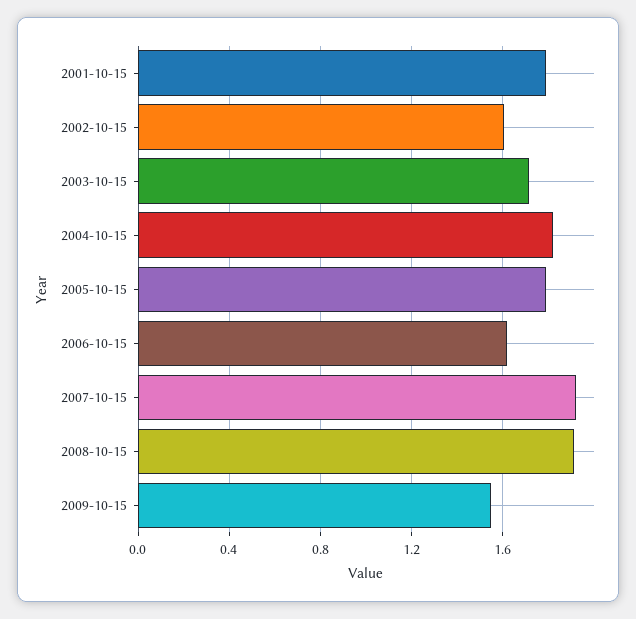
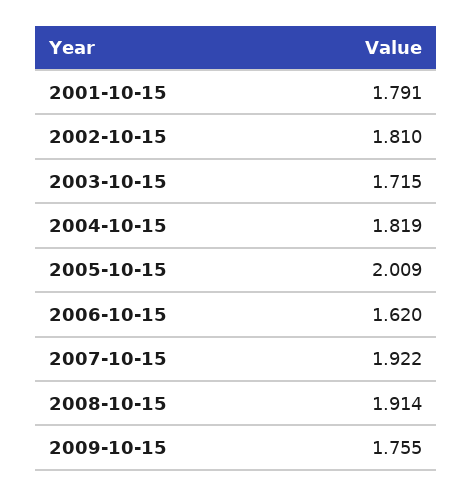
2002-10-15: 1.6 -> 1.81
2005-10-15: 1.8 -> 2.009
2009-10-15: 1.55 -> 1.755

